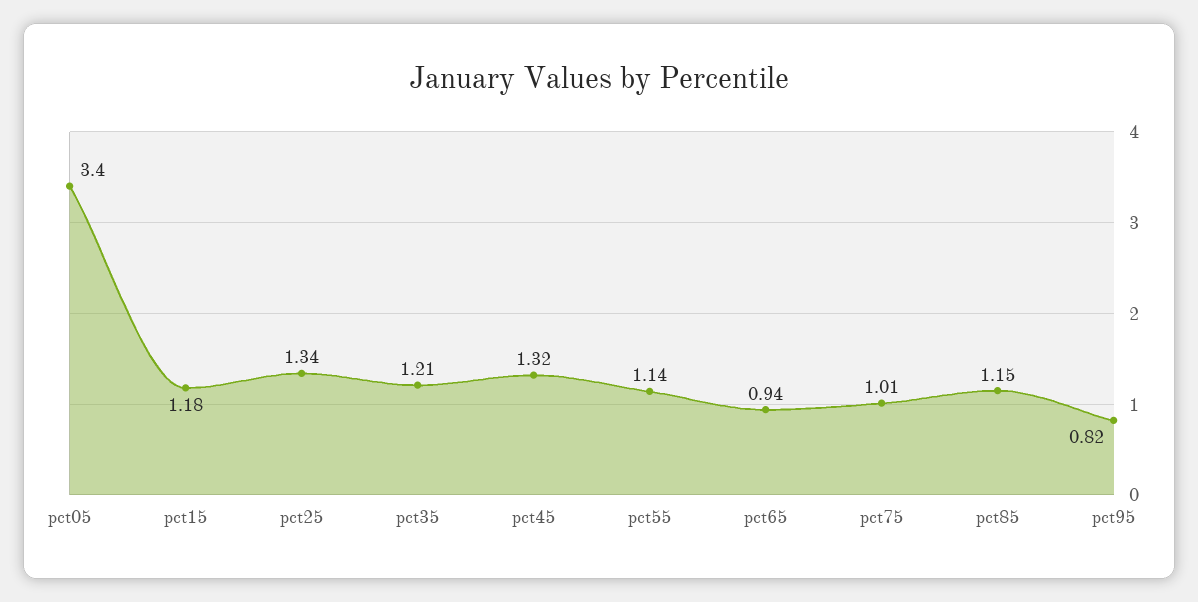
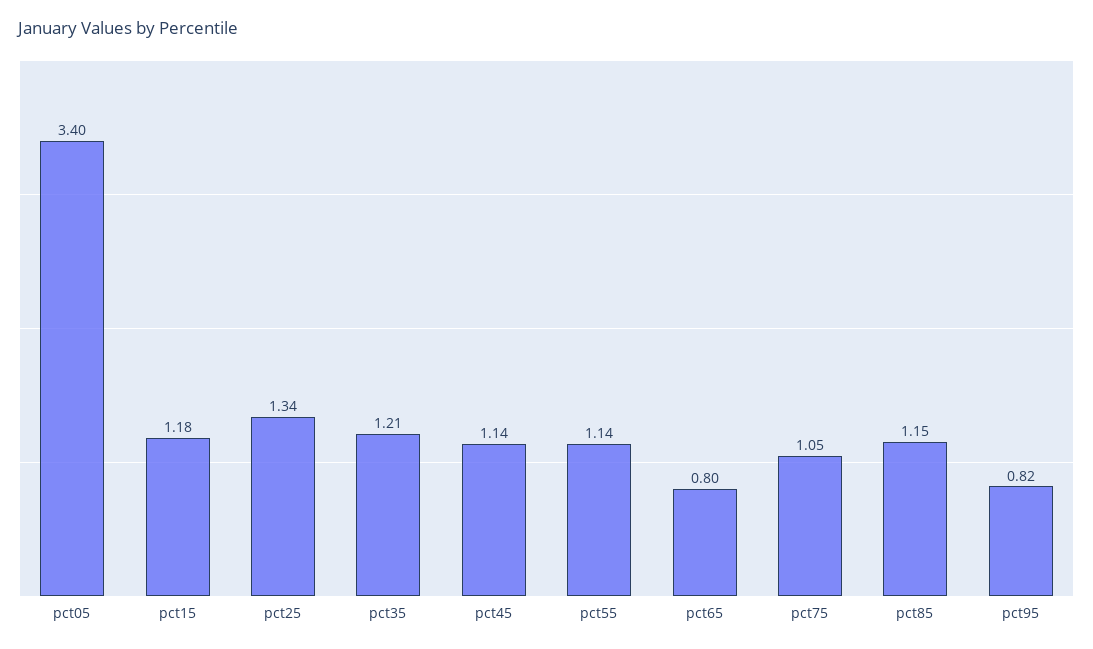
pct45: 1.32 -> 1.14
pct65: 0.94 -> 0.8
pct75: 1.01 -> 1.05

